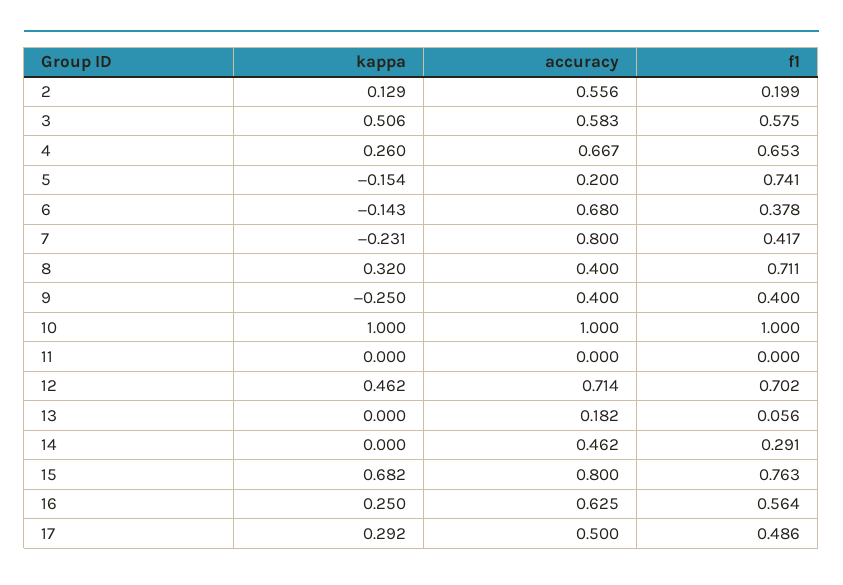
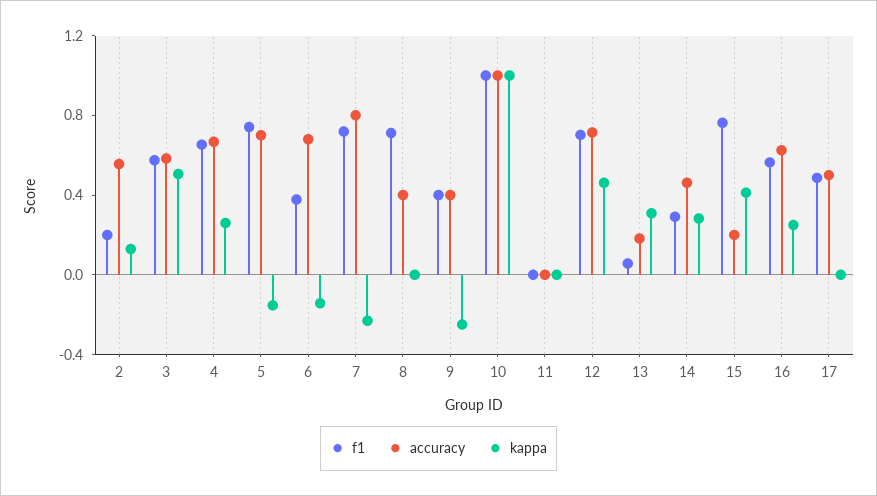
accuracy, 5: 0.2 -> 0.7
f1, 7: 0.417 -> 0.7
kappa, 8: 0.32 -> 0
kappa, 13: 0 -> 0.3
kappa, 14: 0 -> 0.3
kappa, 15: 0.682 -> 0.4
accuracy, 15: 0.8 -> 0.2
kappa, 17: 0.292 -> 0

